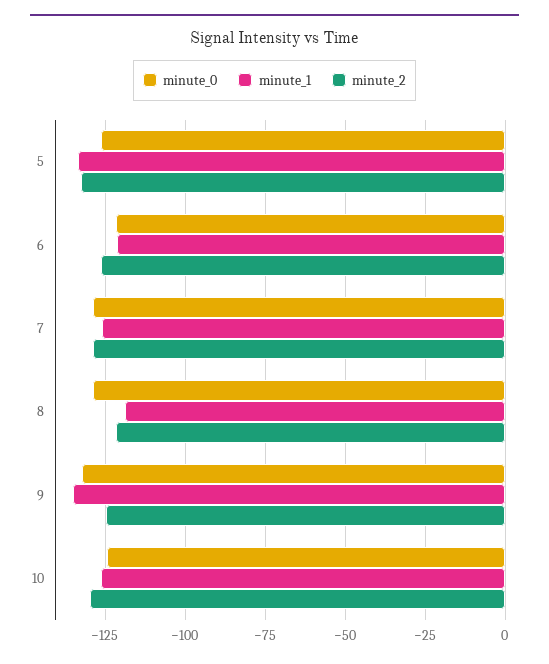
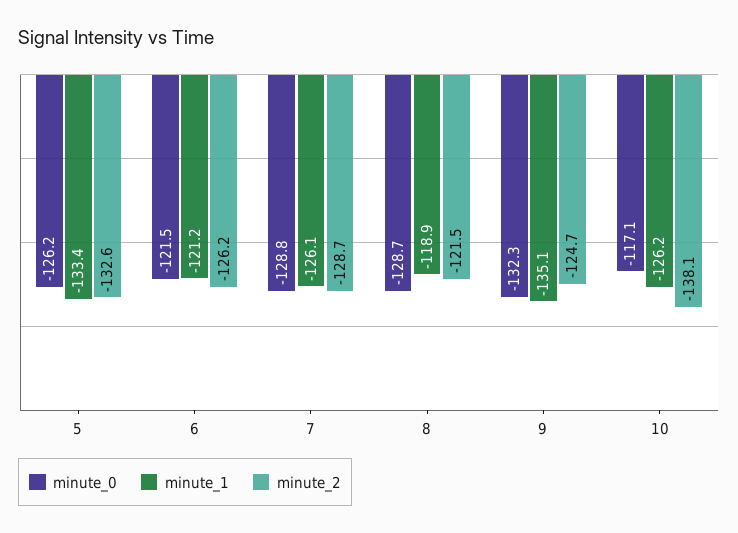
minute_0, 10: -125 -> -117.1
minute_2, 10: -130 -> -138.1

